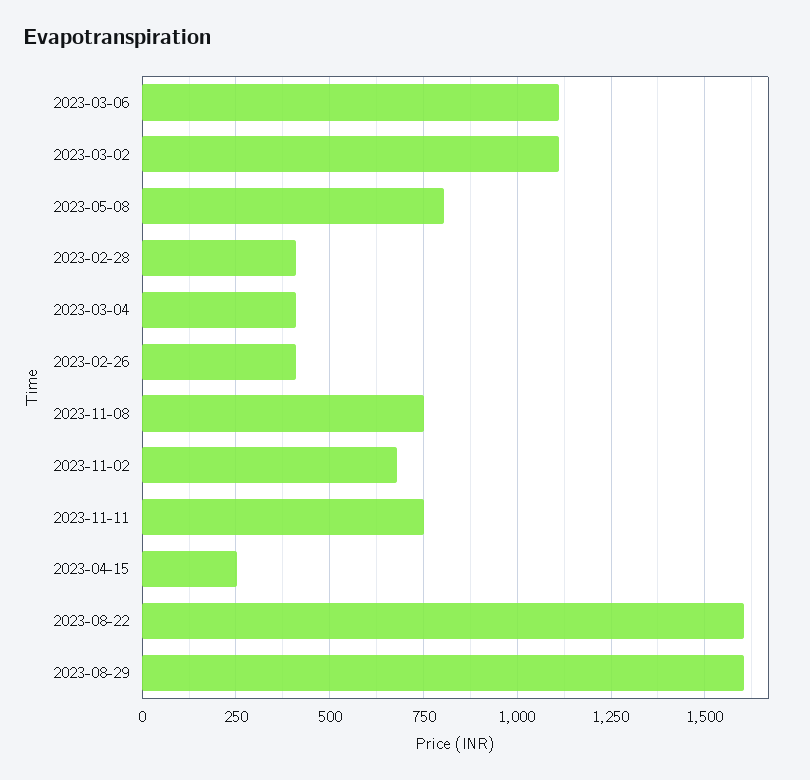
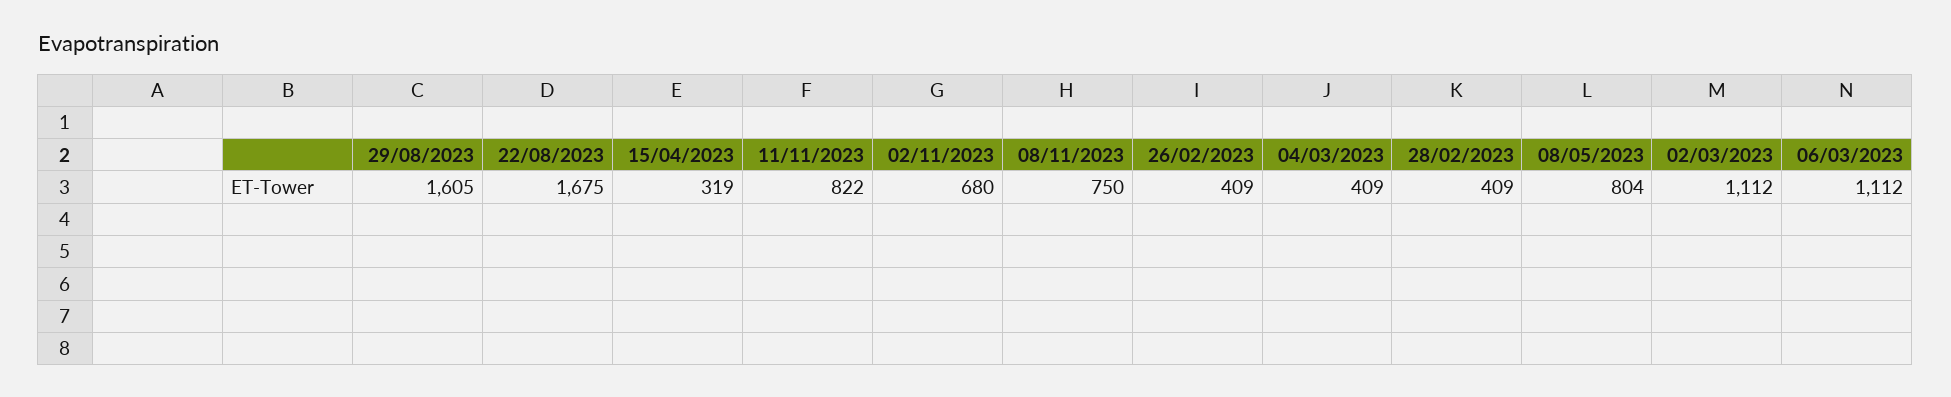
2023-11-11: 750 -> 822
2023-04-15: 250 -> 319
2023-08-22: 1600 -> 1675

